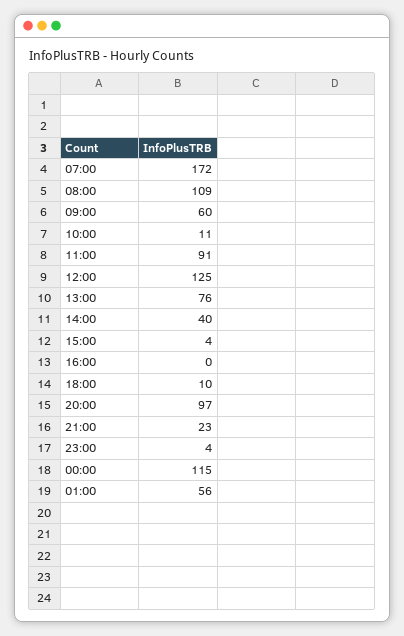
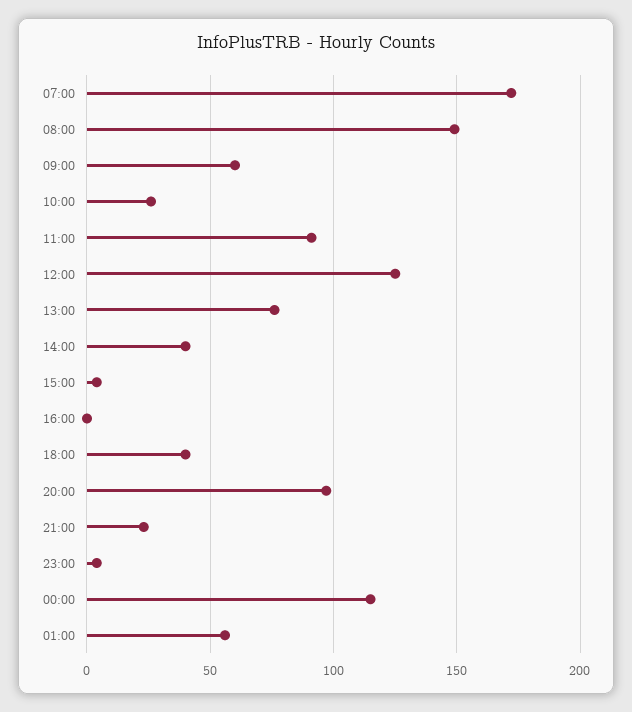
08:00: 109 -> 150
10:00: 11 -> 25
18:00: 10 -> 40

